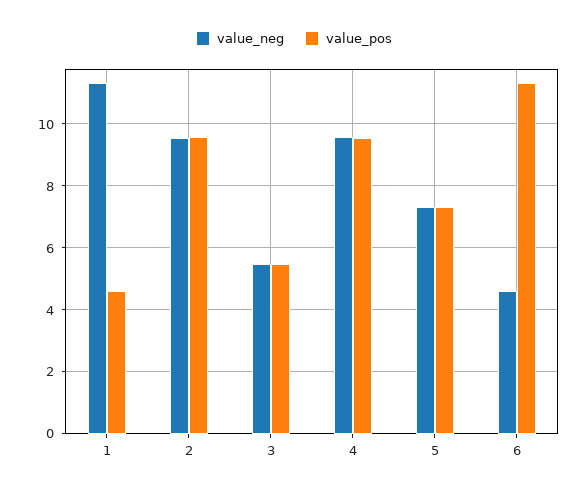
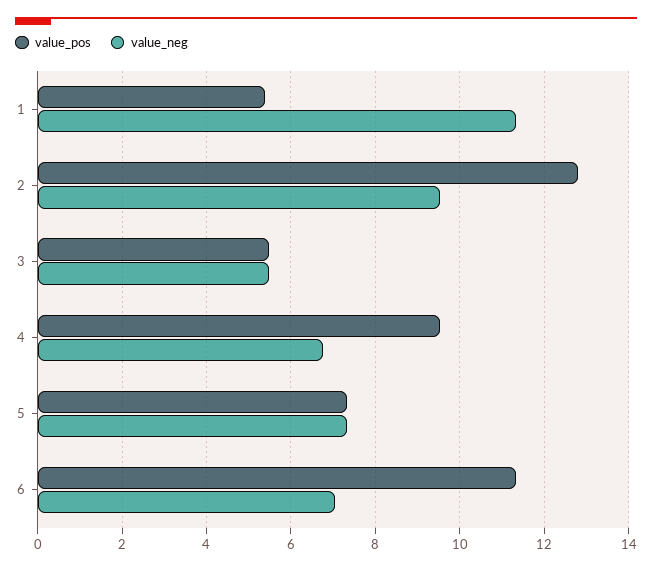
value_pos, 1: 4.6 -> 5.4
value_pos, 2: 9.6 -> 12.8
value_neg, 4: 9.6 -> 6.8
value_neg, 6: 4.6 -> 7

